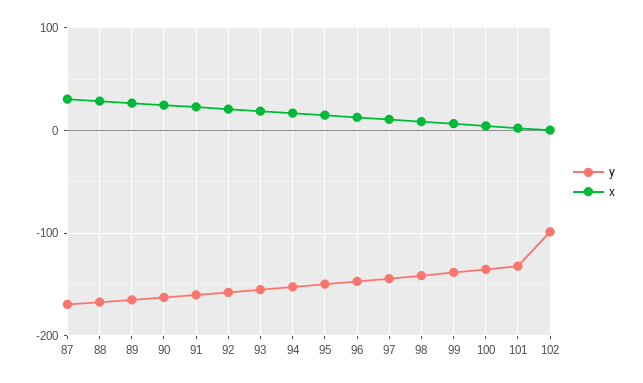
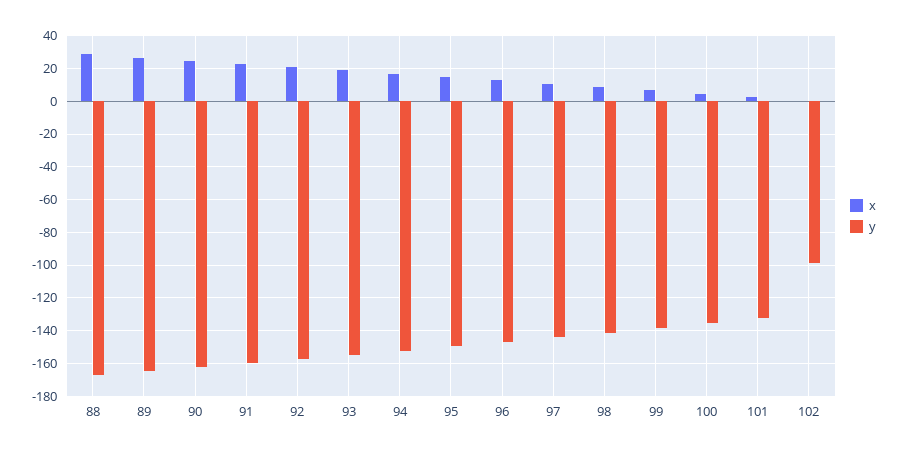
y, 87: -170 -> none
x, 87: 30 -> none

